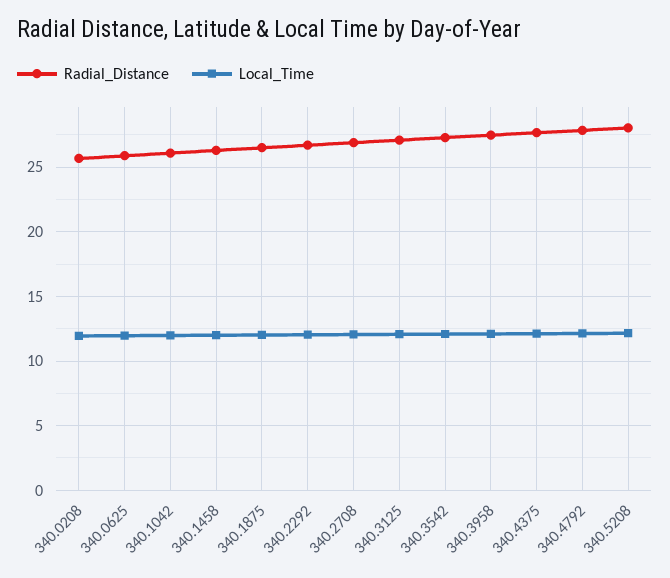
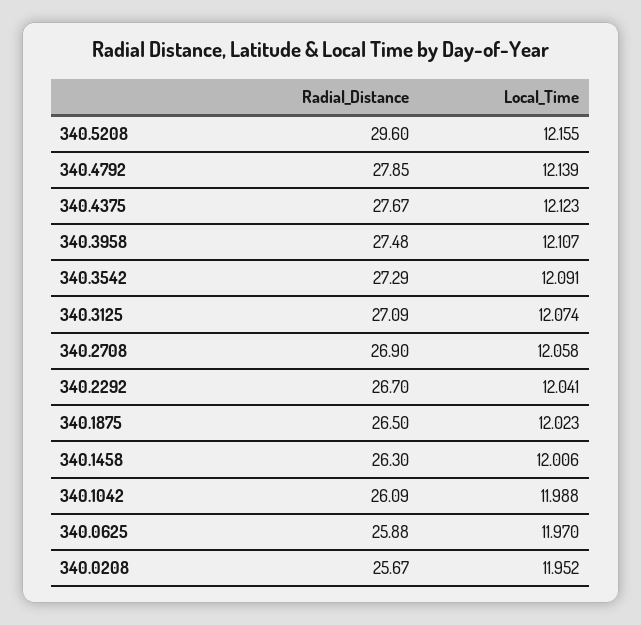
Radial_Distance, 340.5208: 28 -> 29.6

